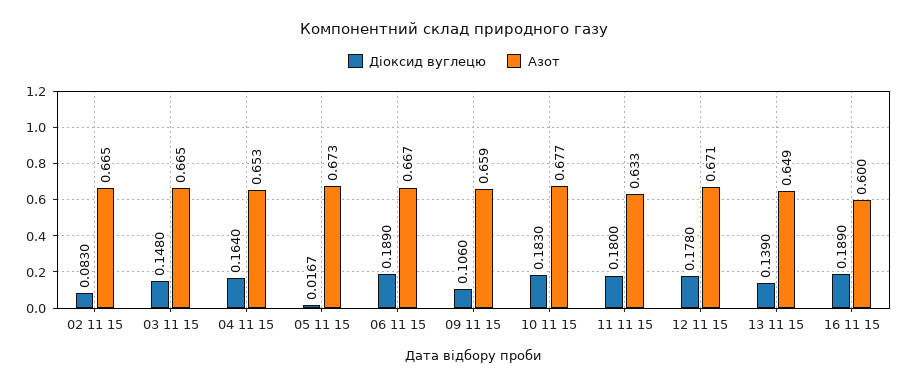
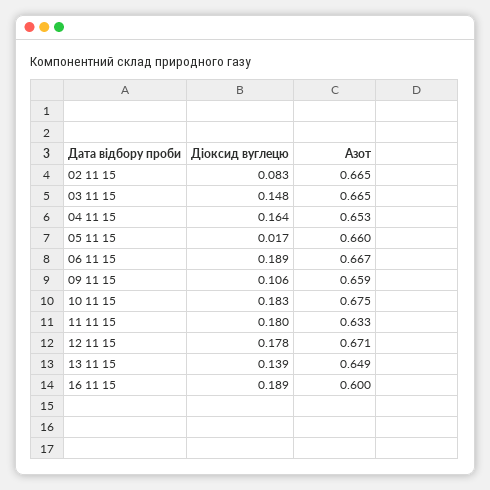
Азот, 05 11 15: 0.673 -> 0.66
Азот, 10 11 15: 0.677 -> 0.675

